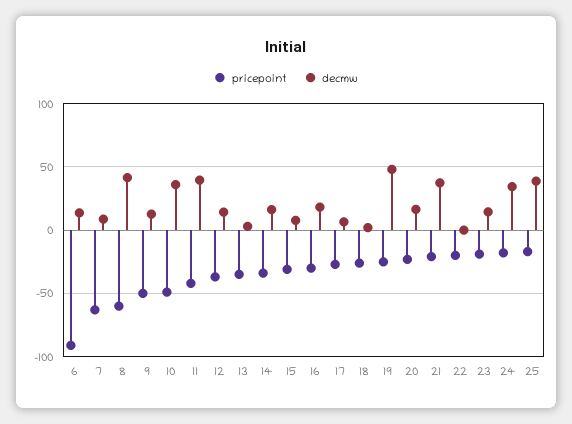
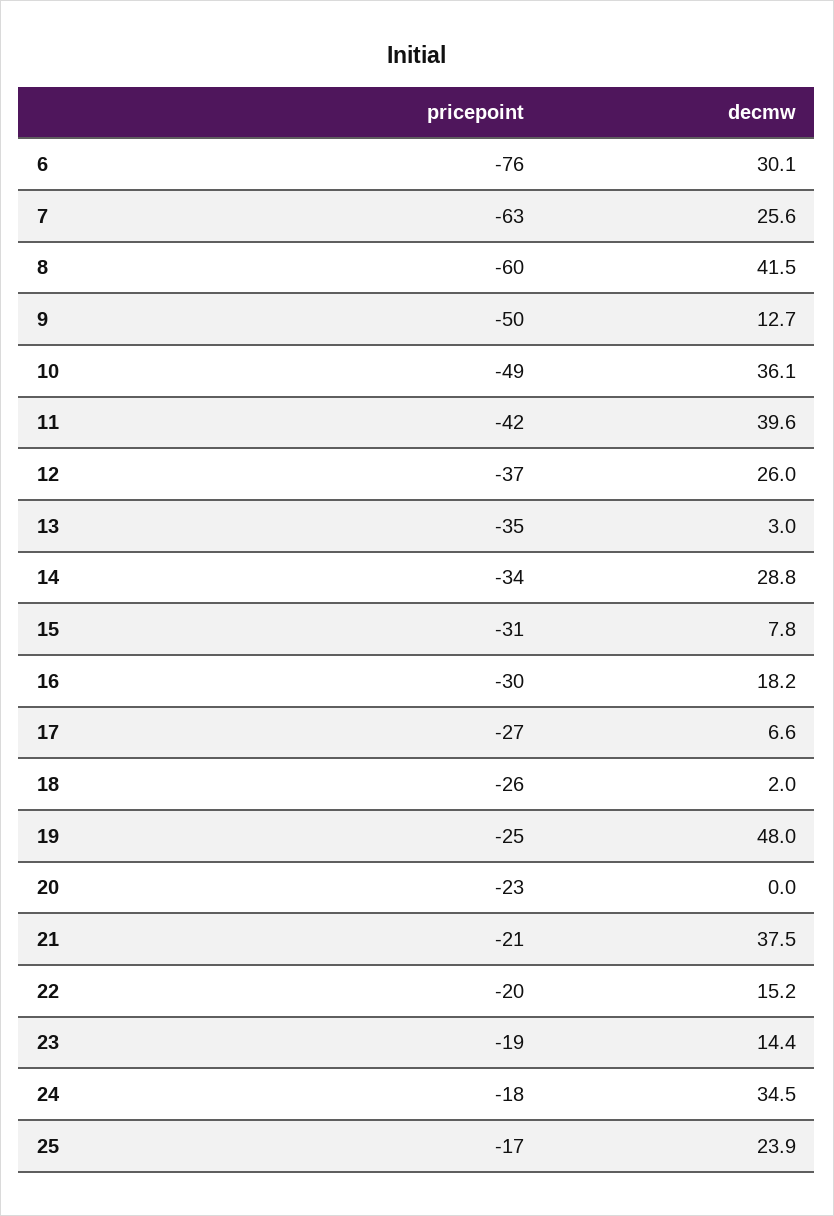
pricepoint, 6: -90 -> -76
decmw, 6: 15 -> 30.1
decmw, 7: 10 -> 25.6
decmw, 12: 15 -> 26
decmw, 14: 15 -> 28.8
decmw, 20: 15 -> 0
decmw, 22: 0 -> 15.2
decmw, 25: 40 -> 23.9

